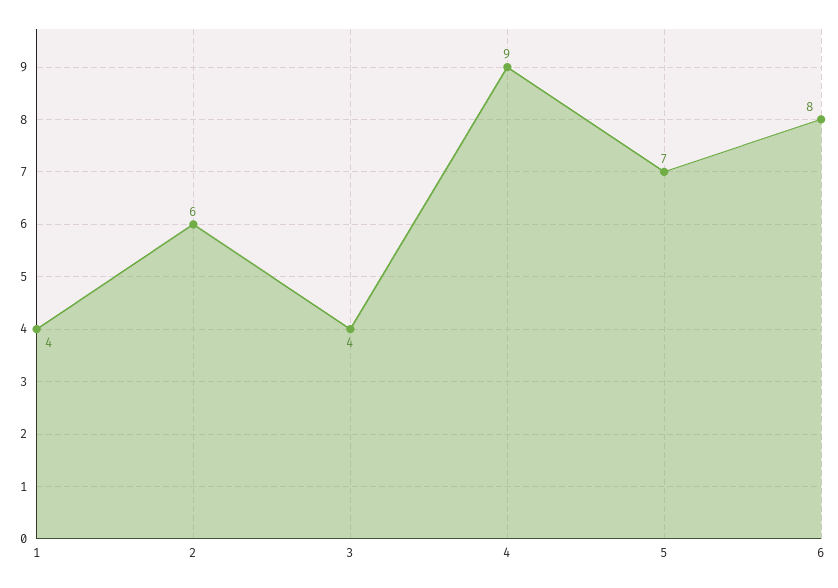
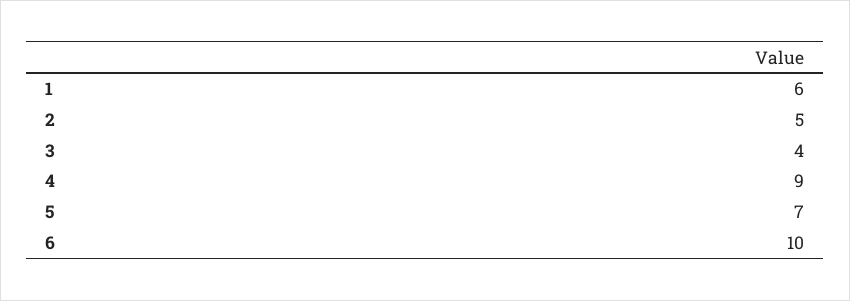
1: 4 -> 6
2: 6 -> 5
6: 8 -> 10

